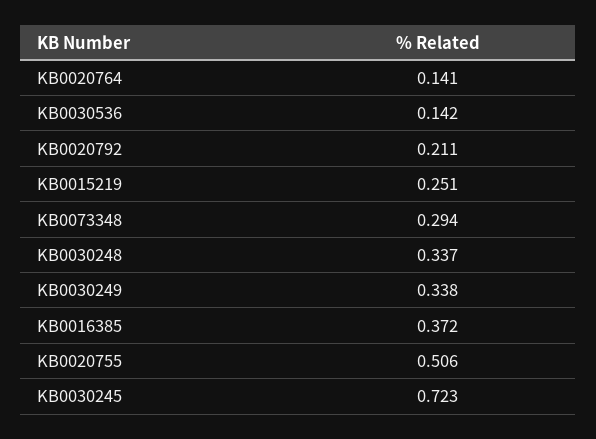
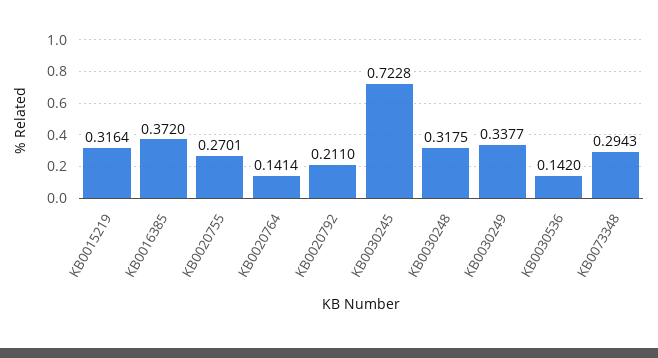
KB0015219: 0.251 -> 0.3164
KB0030248: 0.337 -> 0.3175
KB0020755: 0.506 -> 0.2701

